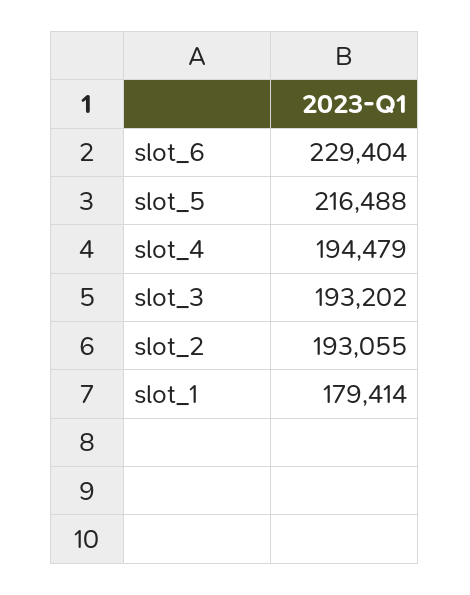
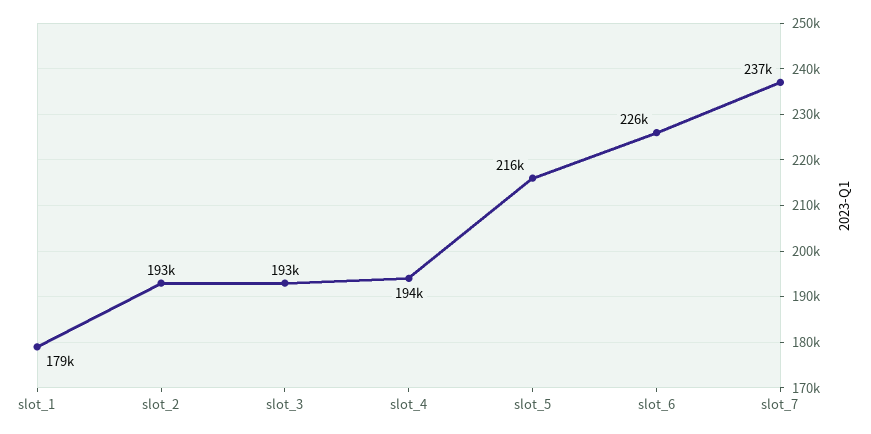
slot_6: 229404 -> 226000
slot_7: none -> 237000

